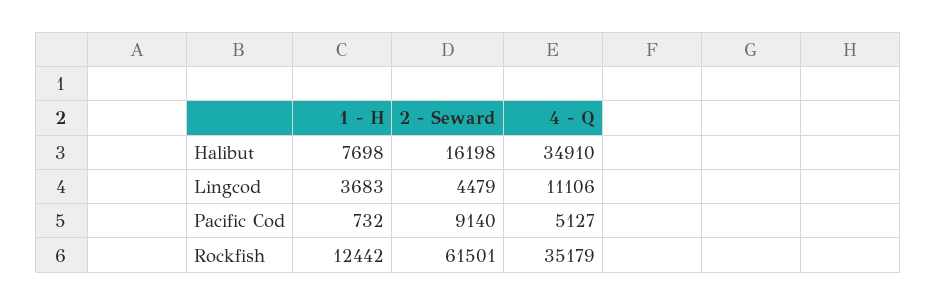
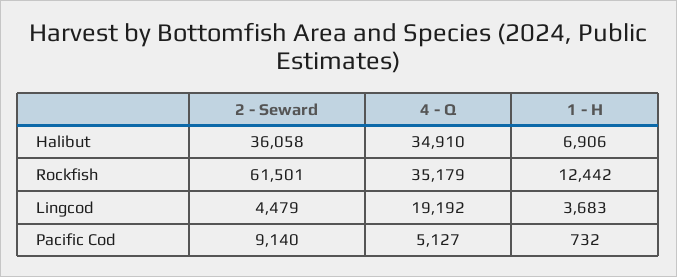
1 - H, Halibut: 7698 -> 6906
2 - Seward, Halibut: 16198 -> 36058
4 - Q, Lingcod: 11106 -> 19192

